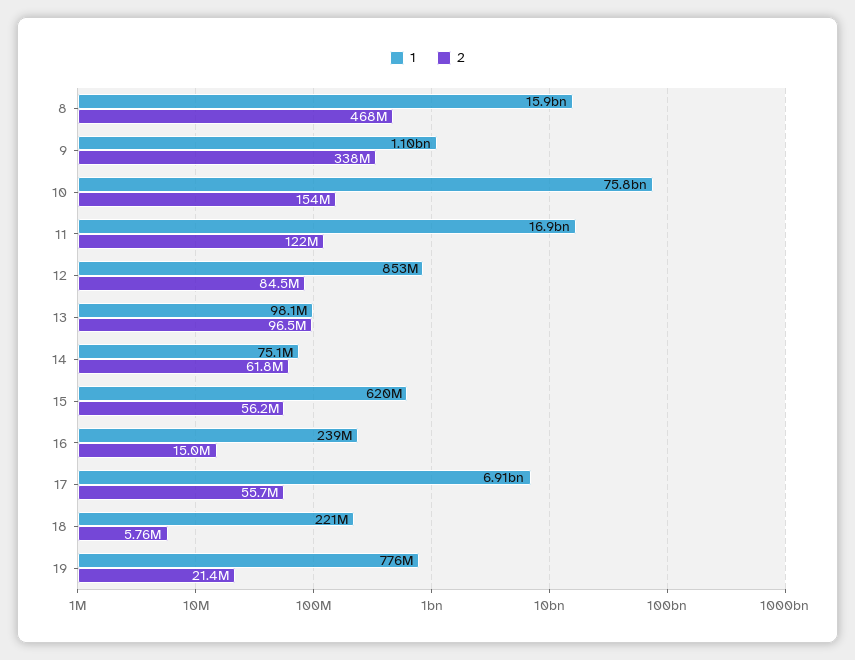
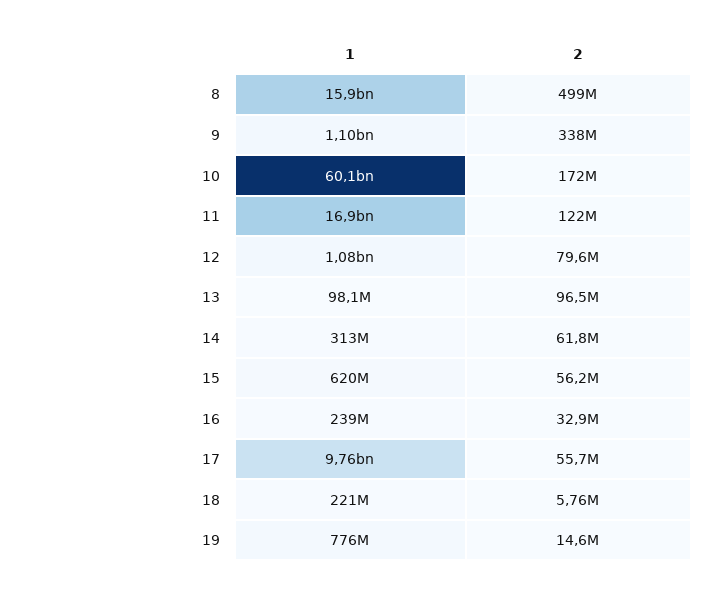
2, 8: 468000000 -> 499000000
1, 10: 75800000000 -> 60100000000
2, 10: 154000000 -> 172000000
1, 12: 853000000 -> 1080000000
2, 12: 84500000 -> 79600000
1, 14: 75100000 -> 313000000
2, 16: 15000000 -> 32900000
1, 17: 6910000000 -> 9760000000
2, 19: 21400000 -> 14600000

